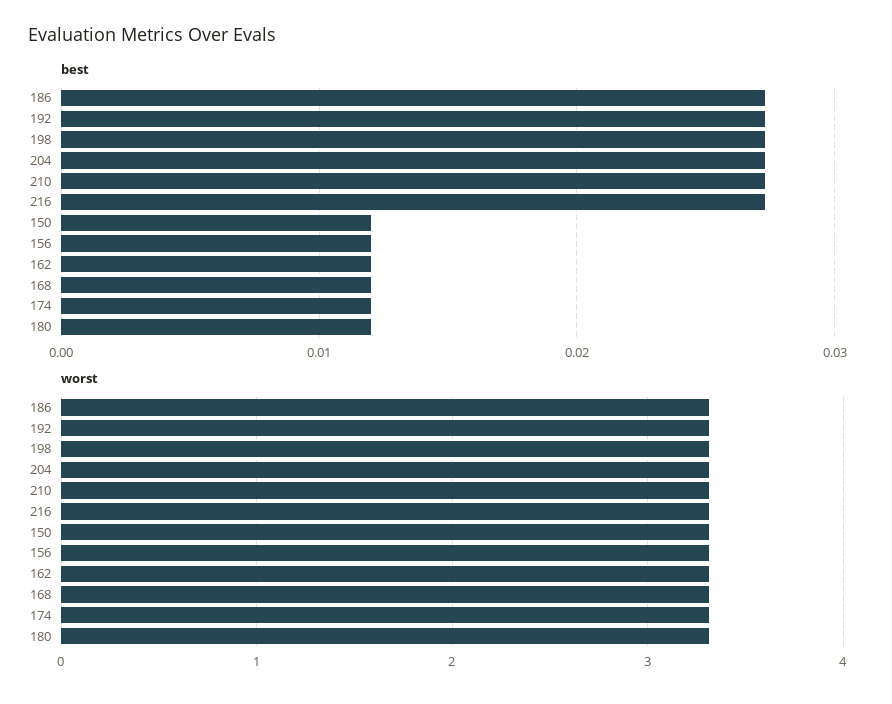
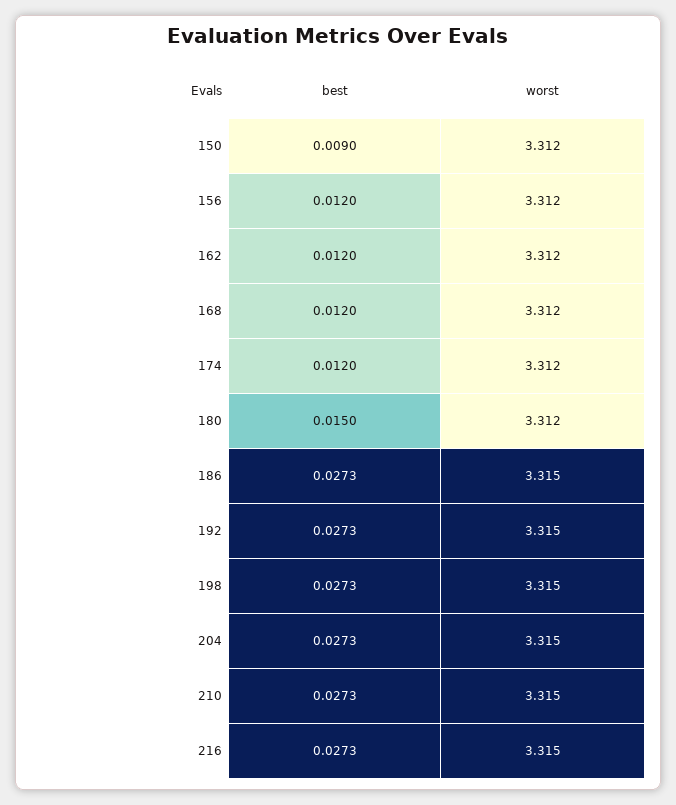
best, 150: 0.012 -> 0.009
best, 180: 0.012 -> 0.015

